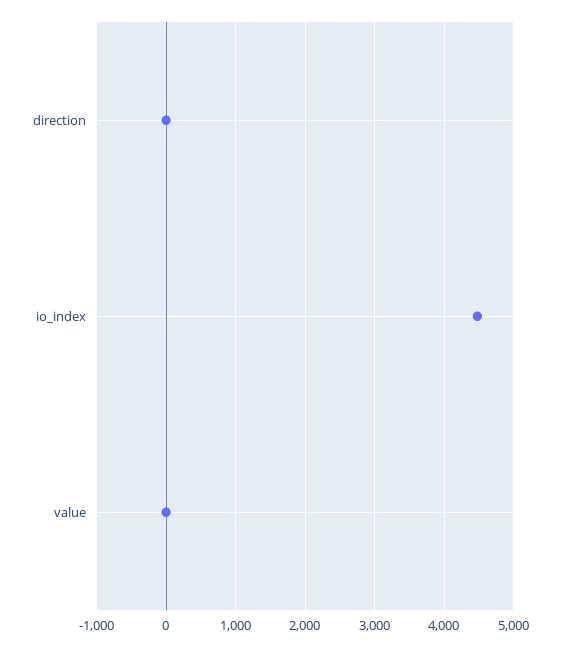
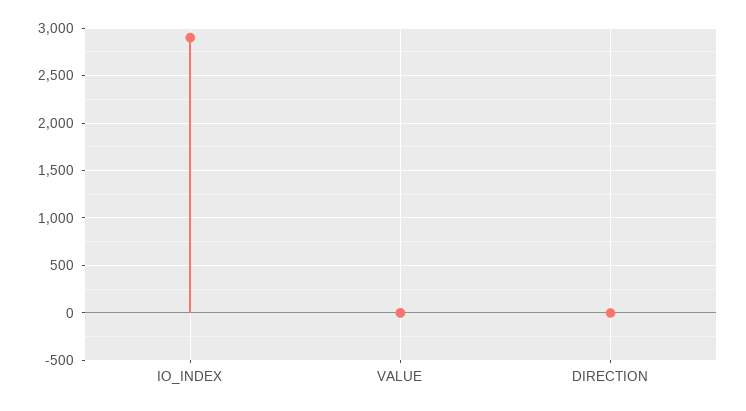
io_index: 4500 -> 2900

